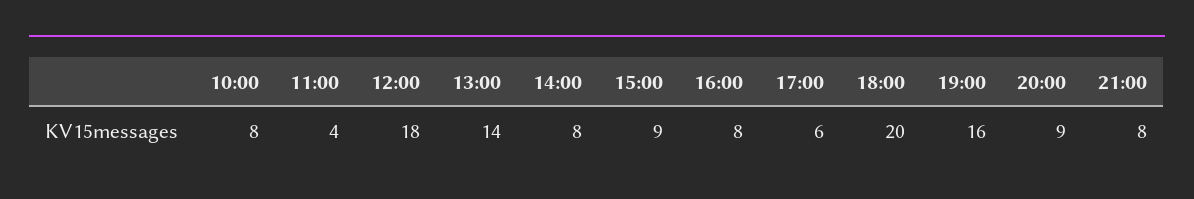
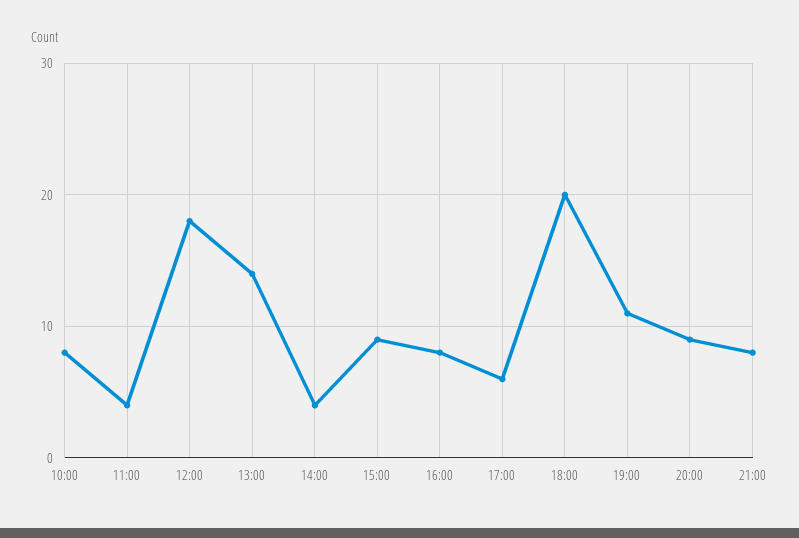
14:00: 8 -> 4
19:00: 16 -> 11

